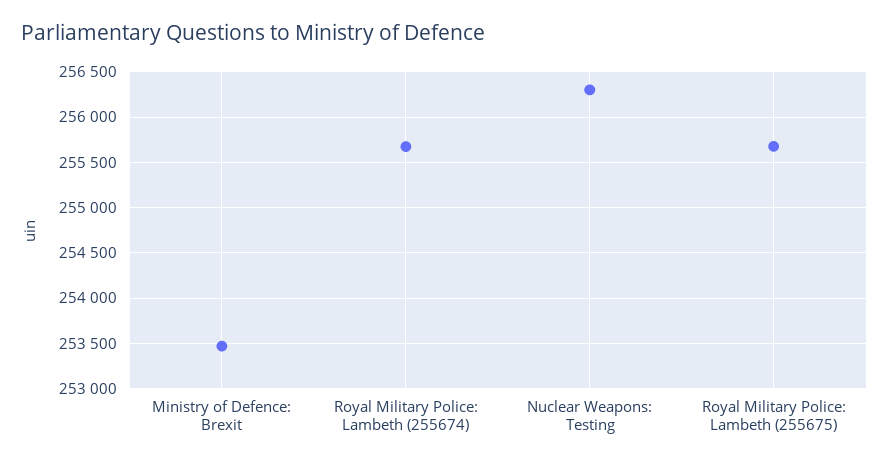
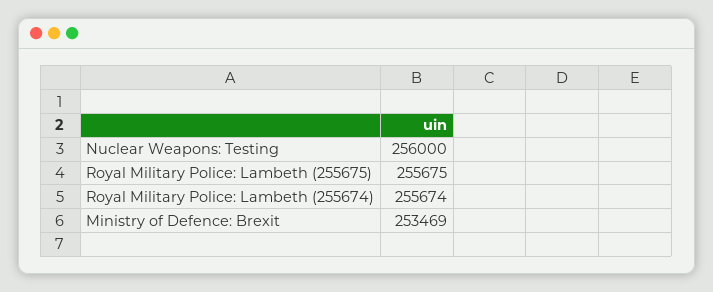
Nuclear Weapons: Testing: 256300 -> 256000

